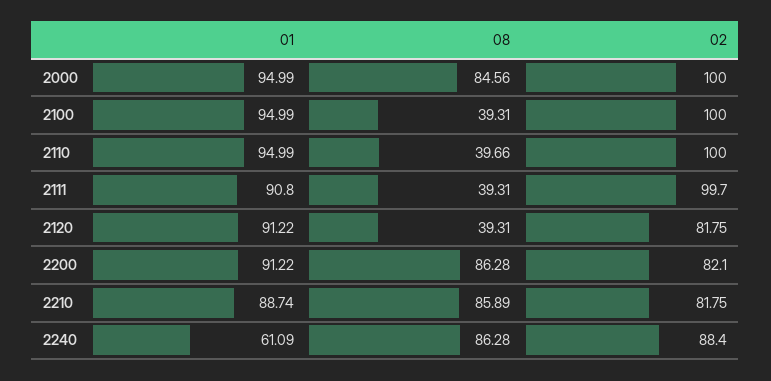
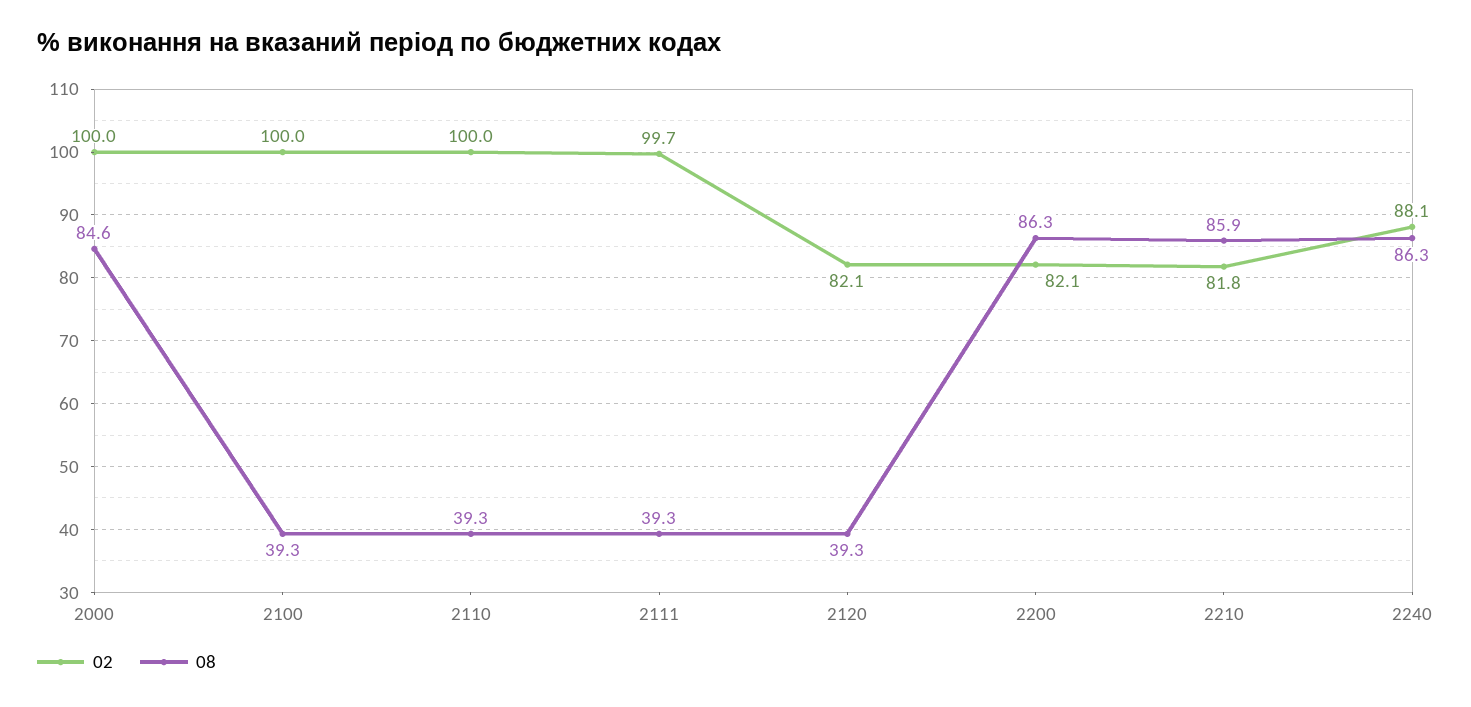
01, 2000: 94.99 -> none
01, 2100: 94.99 -> none
01, 2110: 94.99 -> none
08, 2110: 39.66 -> 39.3
01, 2111: 90.8 -> none
01, 2120: 91.22 -> none
02, 2120: 81.75 -> 82.1
01, 2200: 91.22 -> none
01, 2210: 88.74 -> none
01, 2240: 61.09 -> none
02, 2240: 88.4 -> 88.1

